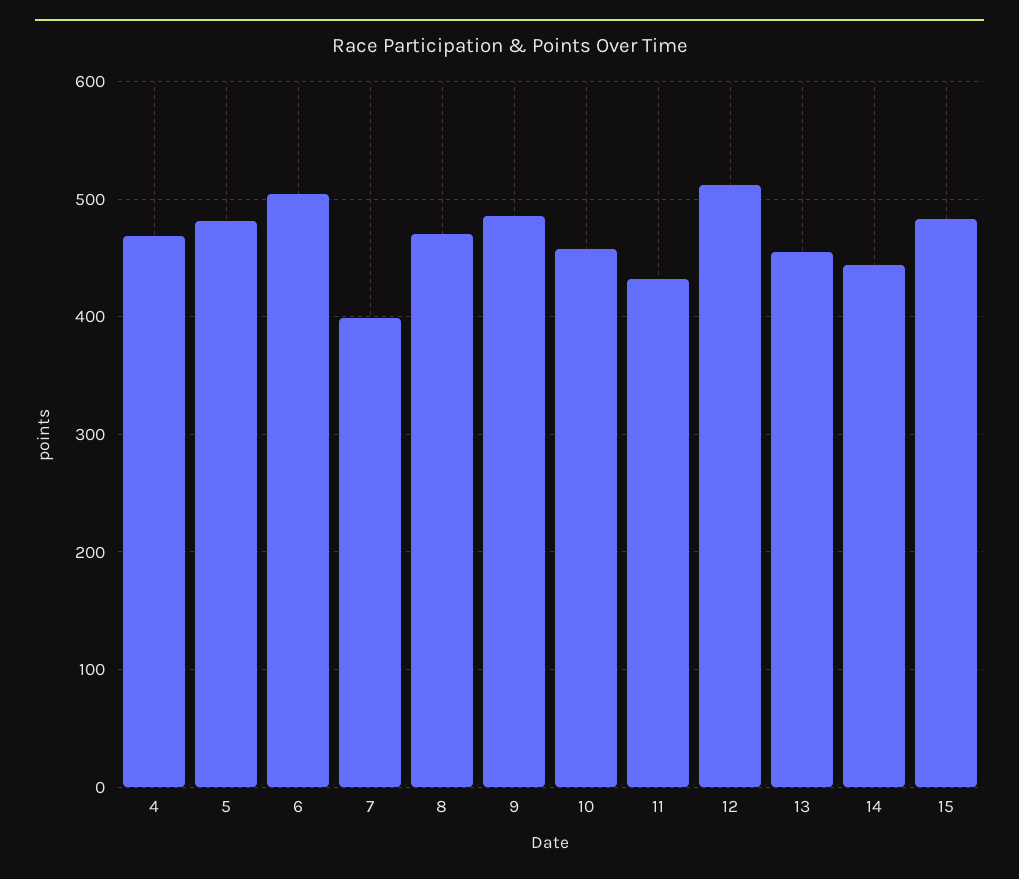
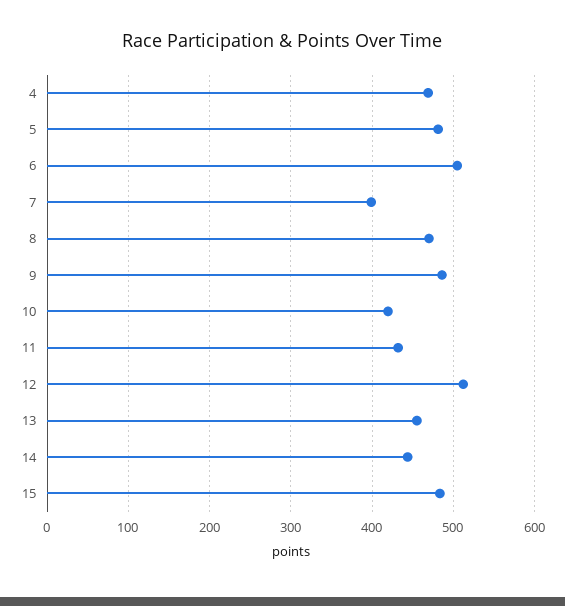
10: 460 -> 420

